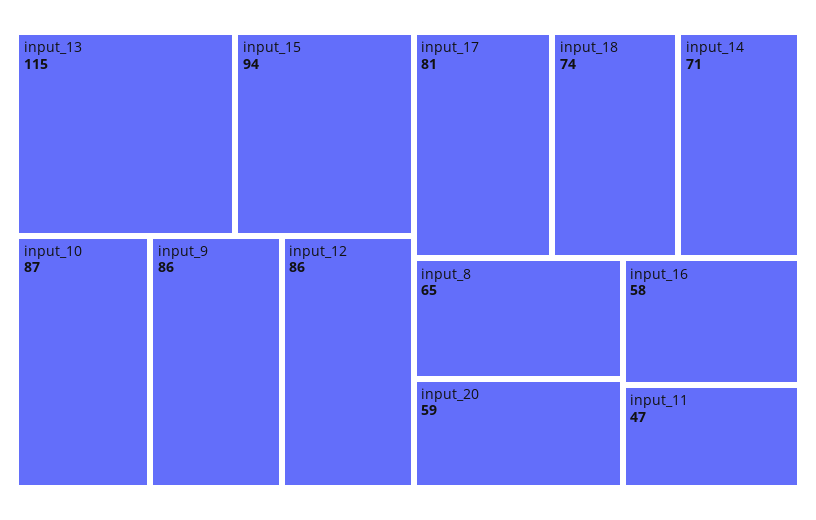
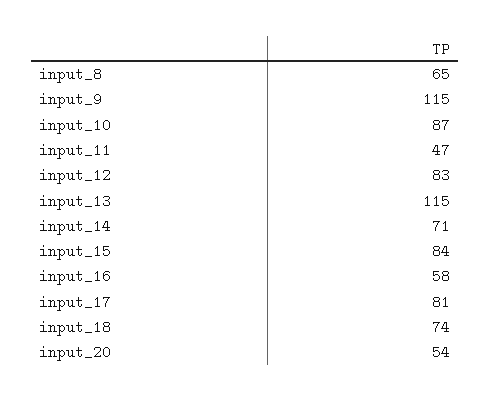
input_15: 94 -> 84
input_9: 86 -> 115
input_12: 86 -> 83
input_20: 59 -> 54

